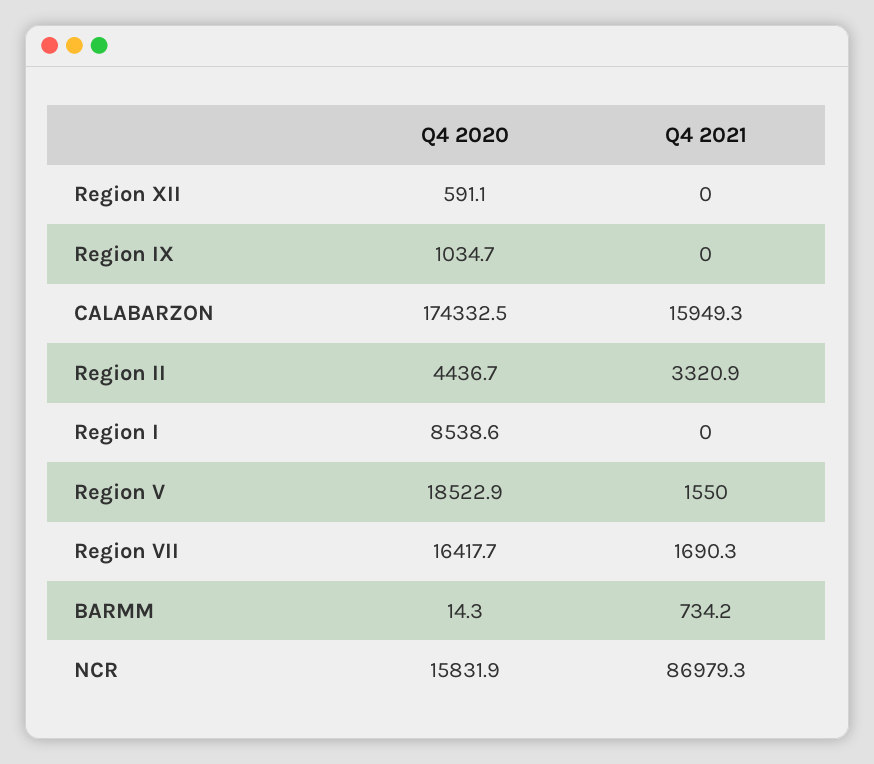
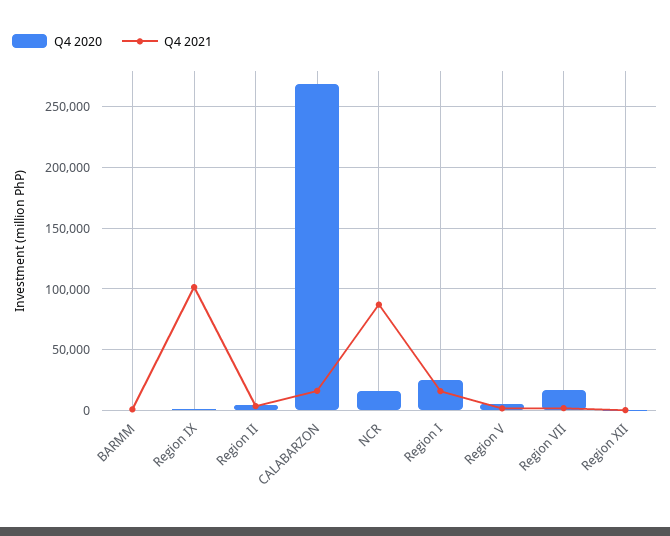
Q4 2021, Region IX: 0 -> 100000
Q4 2020, CALABARZON: 174332.5 -> 270000
Q4 2020, Region I: 8538.6 -> 25000
Q4 2021, Region I: 0 -> 15000
Q4 2020, Region V: 18522.9 -> 5000

